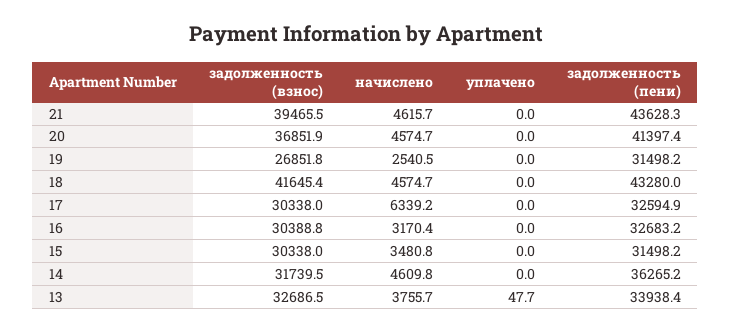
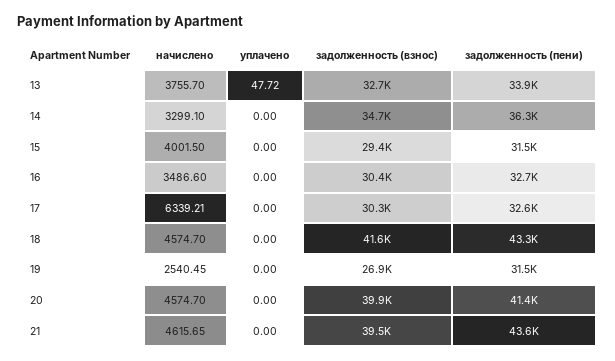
задолженность (взнос), 20: 36851.9 -> 39900
начислено, 16: 3170.4 -> 3486.6
задолженность (взнос), 15: 30338 -> 29400
начислено, 15: 3480.8 -> 4001.5
задолженность (взнос), 14: 31739.5 -> 34700
начислено, 14: 4609.8 -> 3299.1

